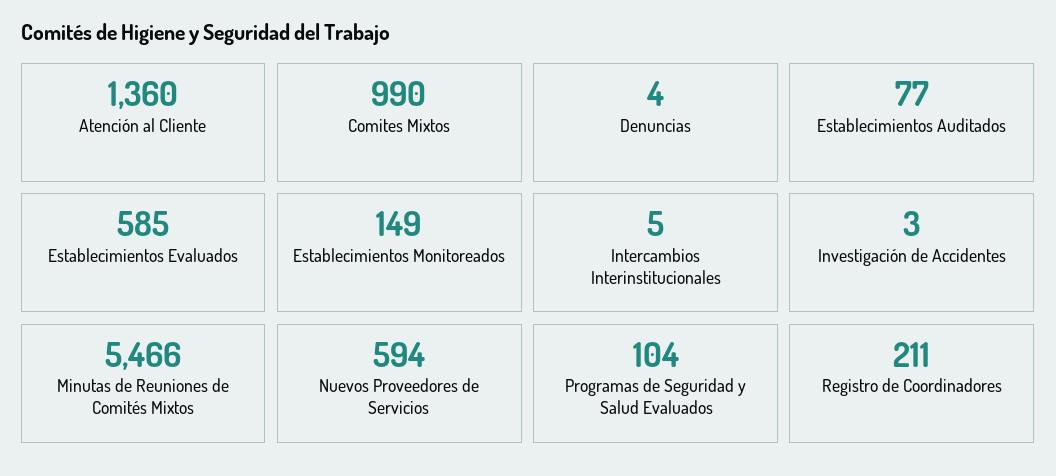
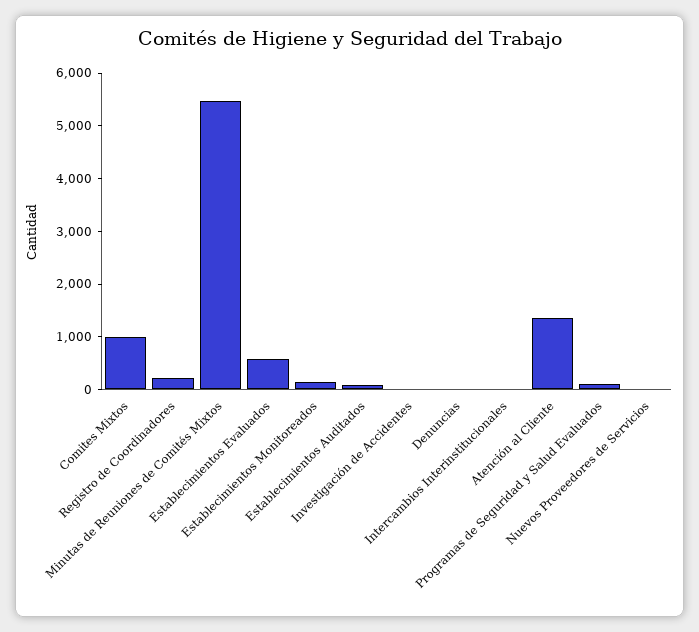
Nuevos Proveedores de Servicios: 594 -> 0

